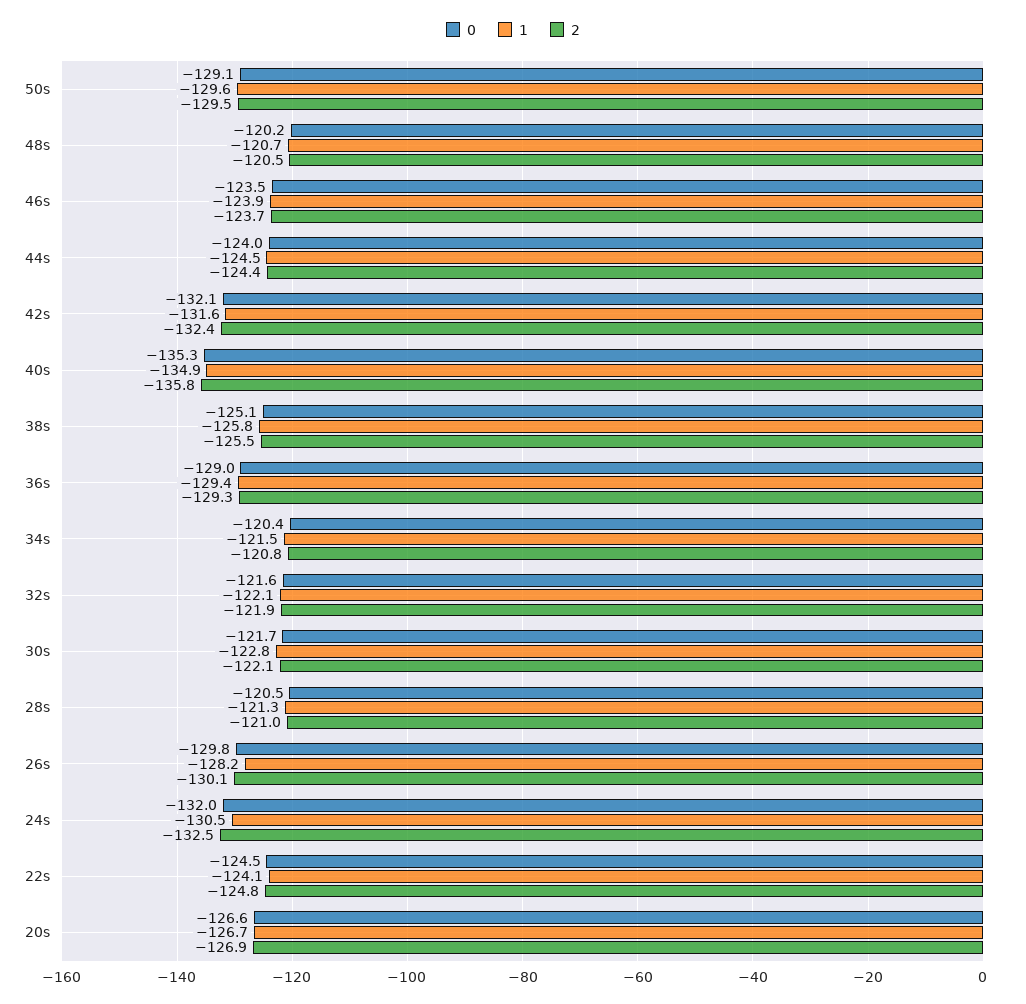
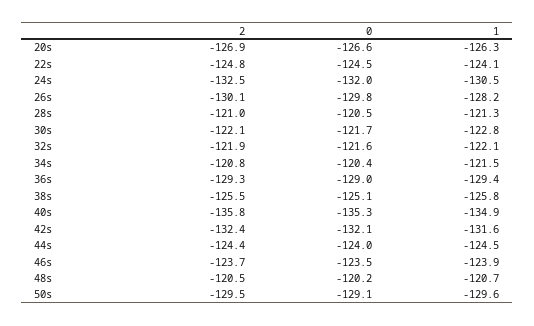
1, 20s: -126.7 -> -126.3

